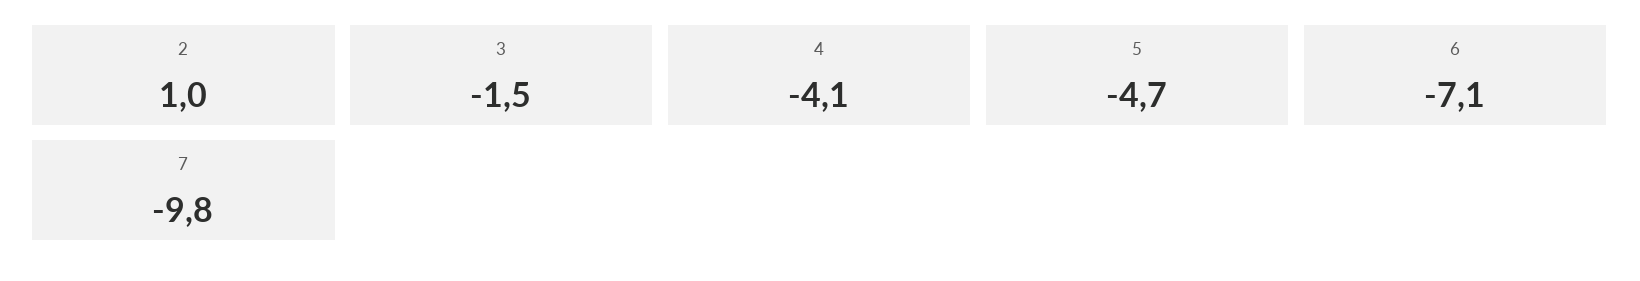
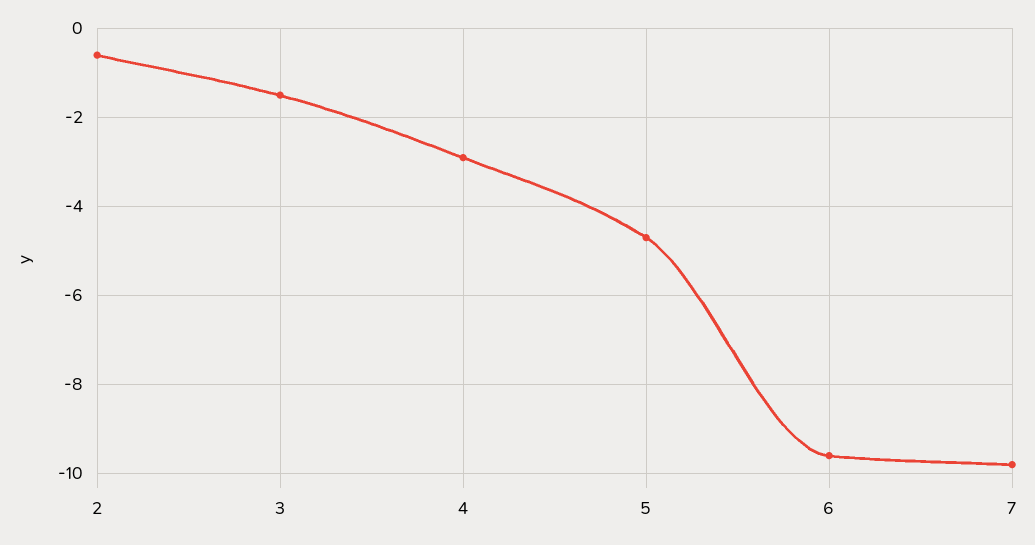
2: 1 -> -0.5
4: -4.1 -> -3
6: -7.1 -> -9.5

